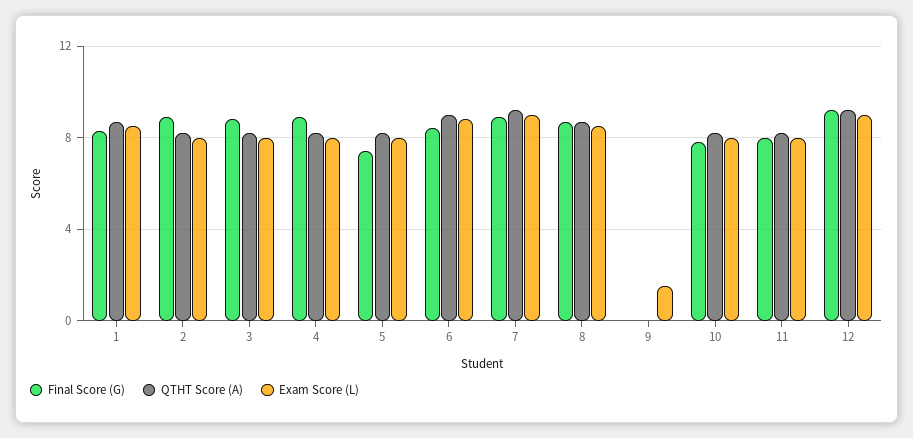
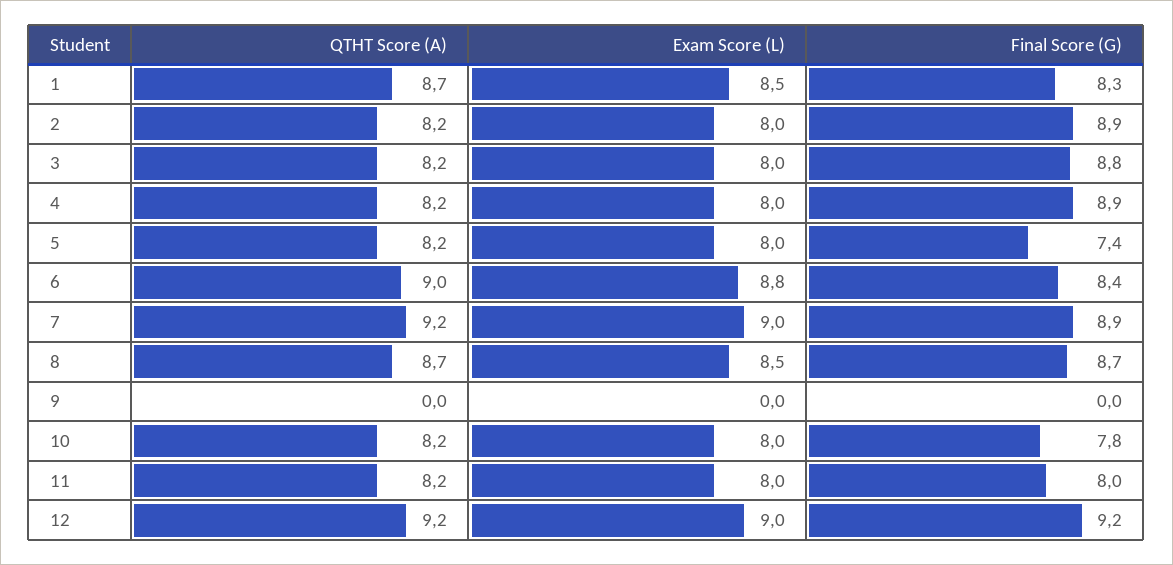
Exam Score (L), 9: 1.5 -> 0

